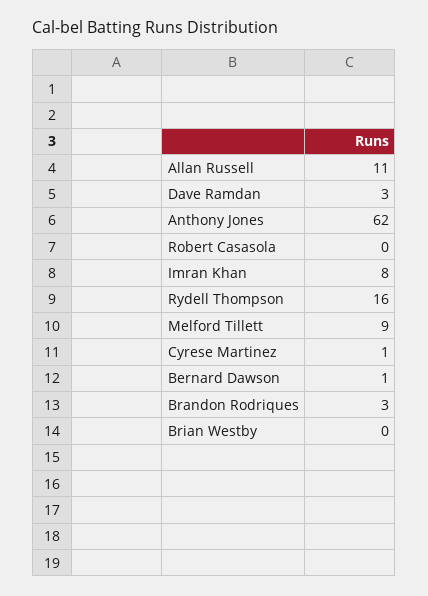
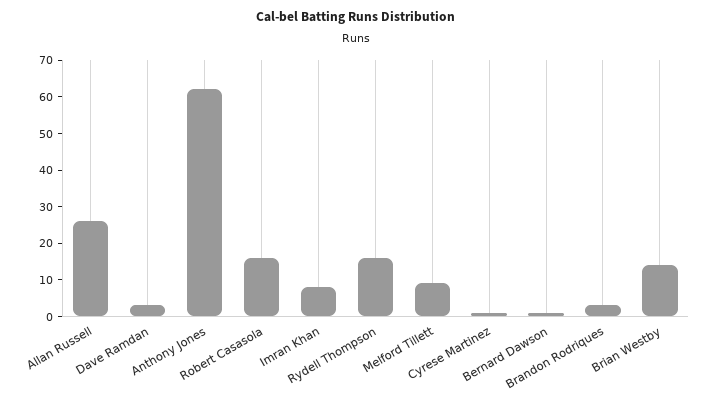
Allan Russell: 11 -> 25
Robert Casasola: 0 -> 15
Brian Westby: 0 -> 15

